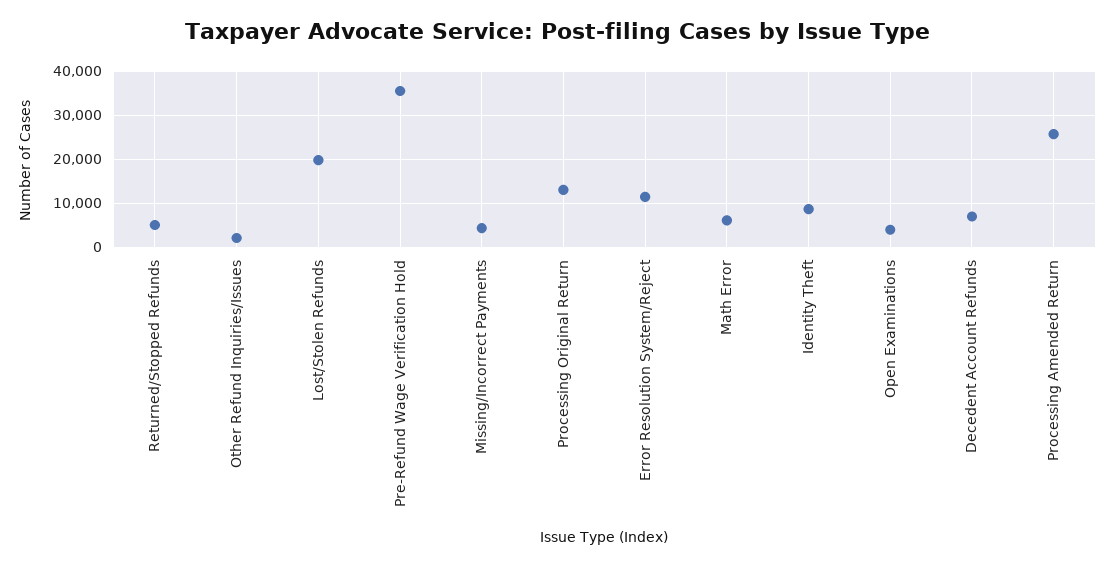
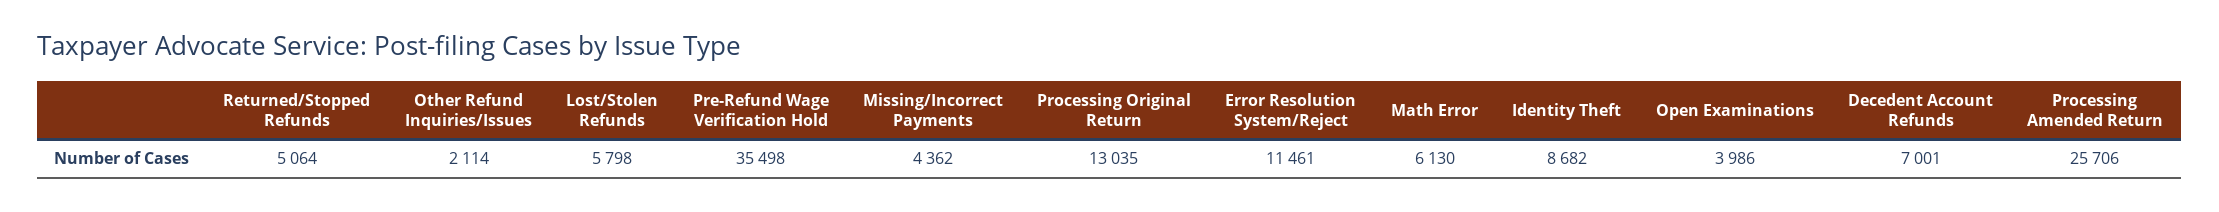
Lost/Stolen Refunds: 20000 -> 5798

